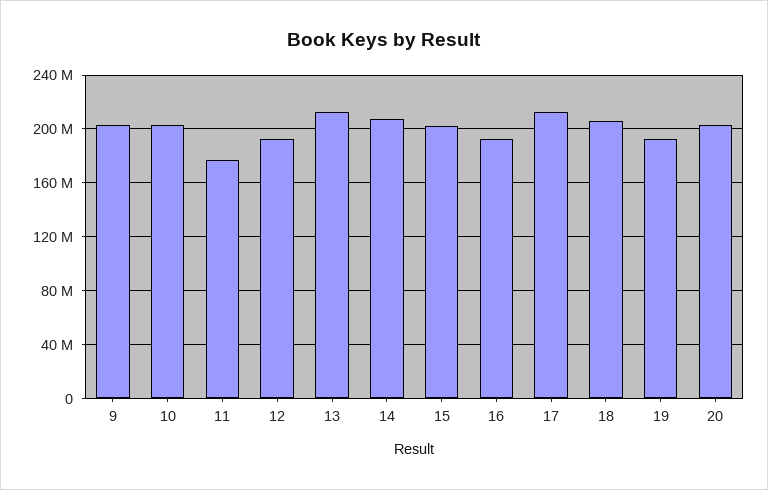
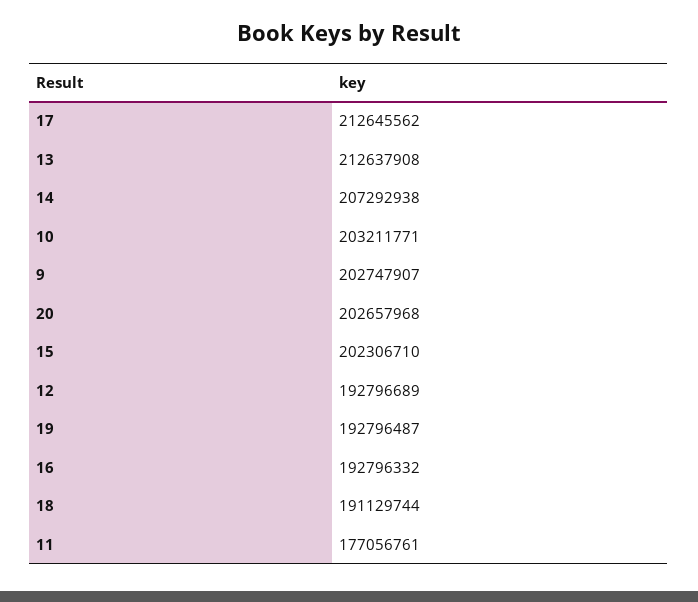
18: 205000000 -> 191129744

